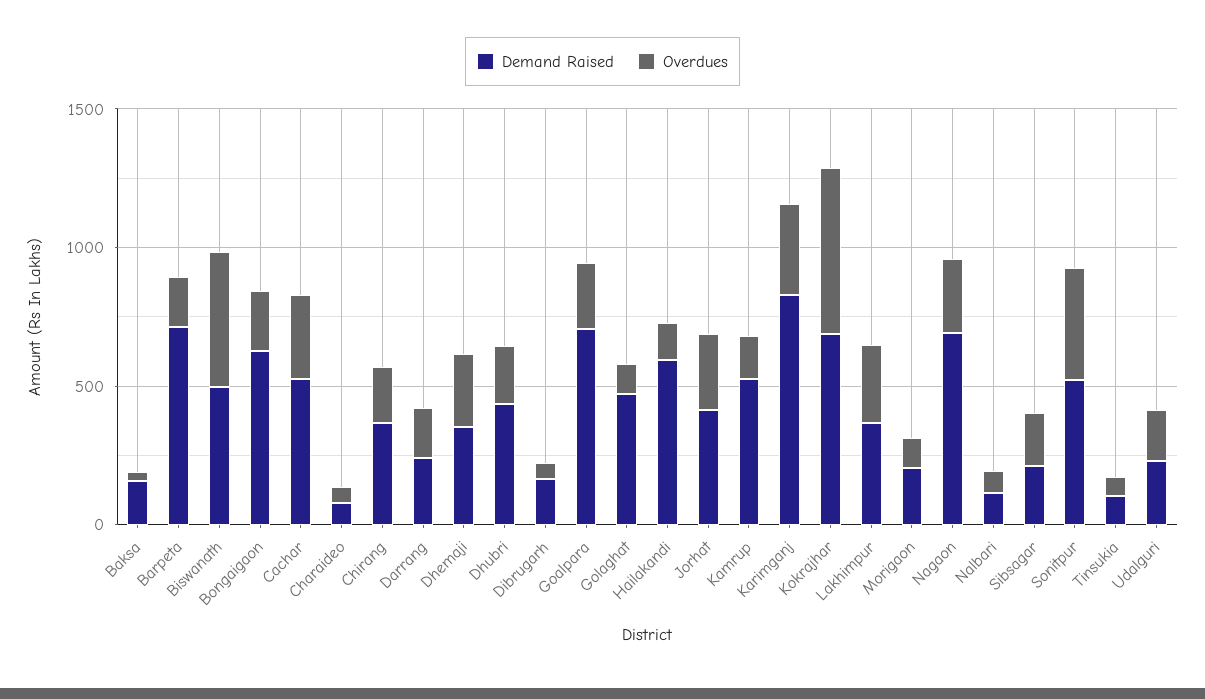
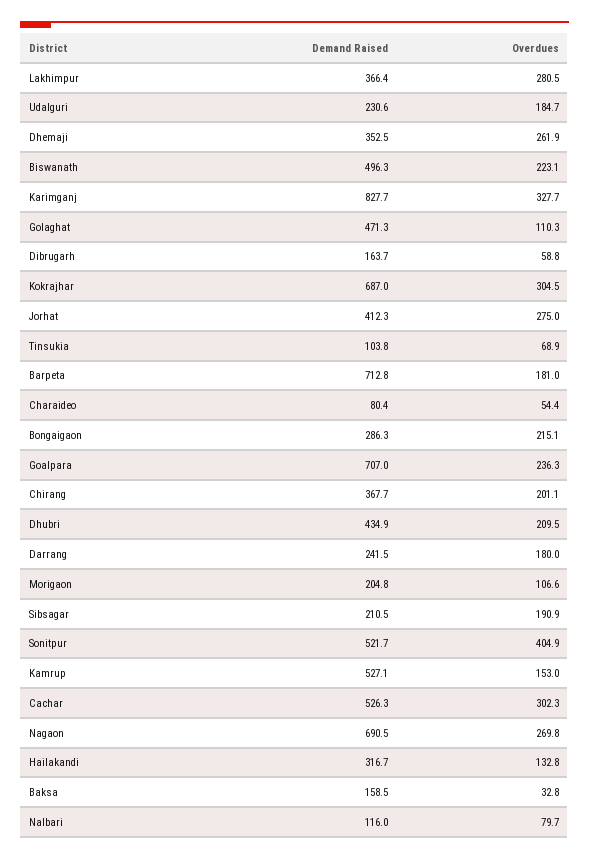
Overdues, Biswanath: 500 -> 223.1
Demand Raised, Bongaigaon: 600 -> 286.3
Demand Raised, Hailakandi: 600 -> 316.7
Overdues, Kokrajhar: 600 -> 304.5

